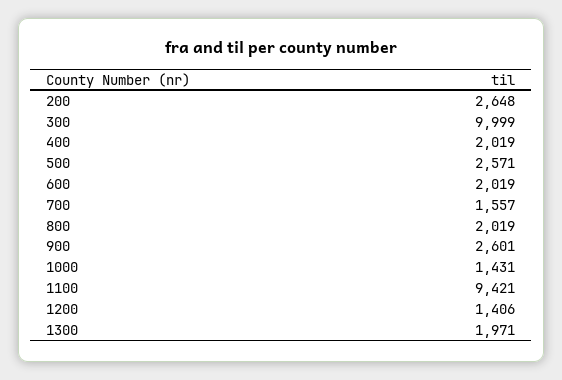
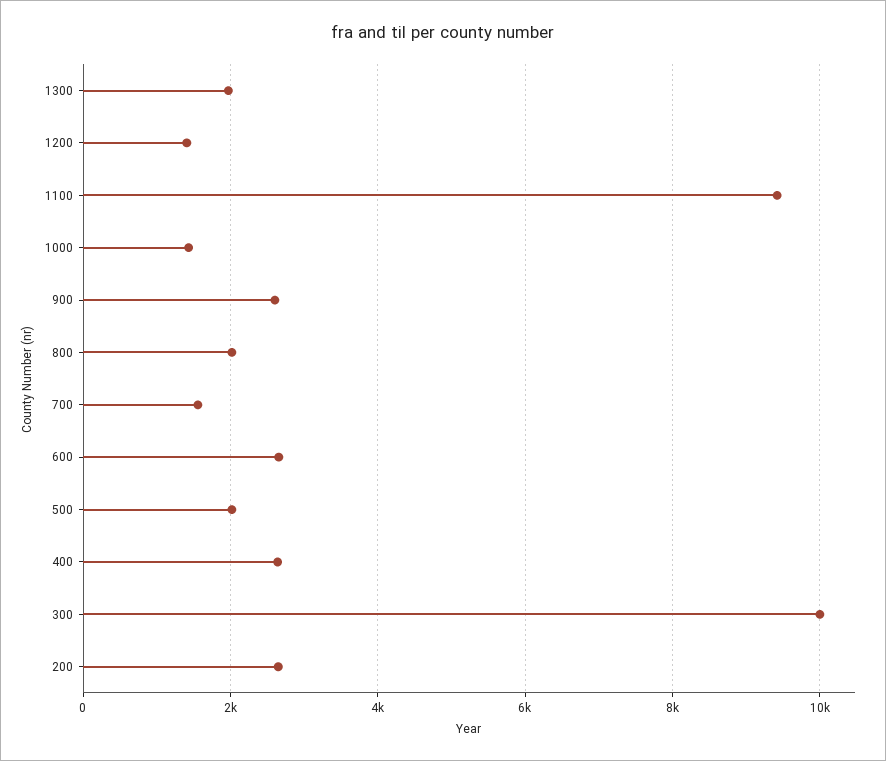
400: 2019 -> 2600
500: 2571 -> 2000
600: 2019 -> 2600

